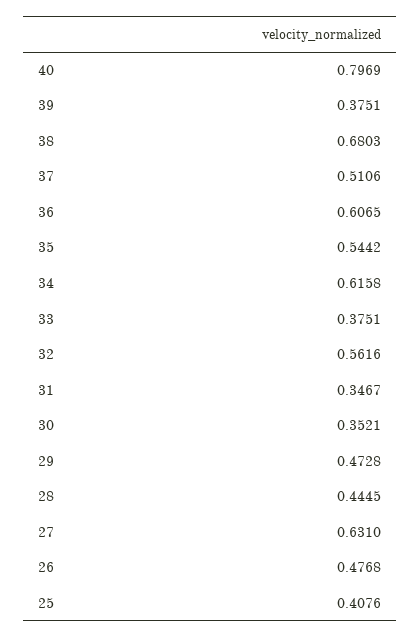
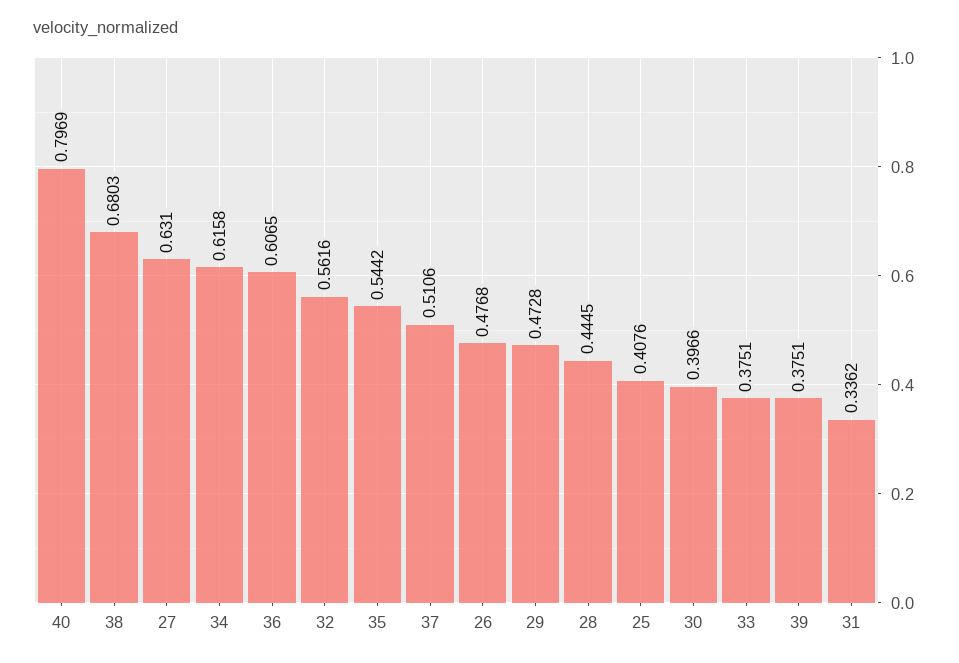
31: 0.3467 -> 0.3362
30: 0.3521 -> 0.3966

